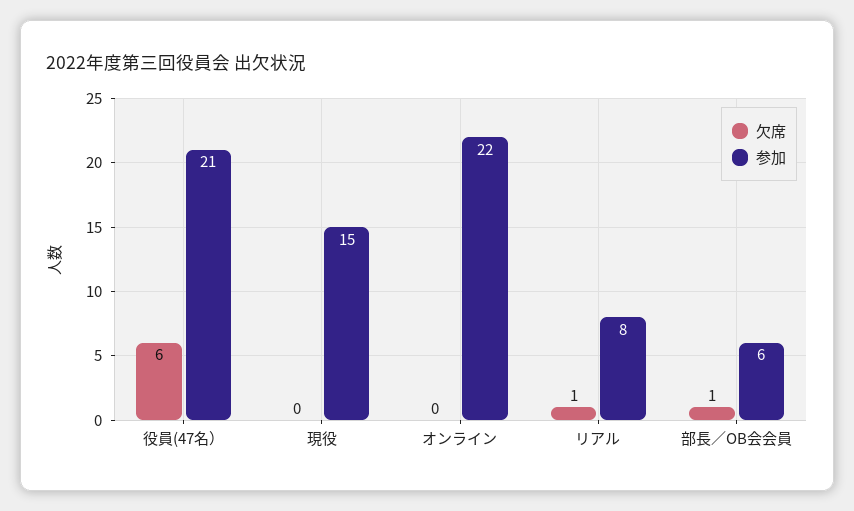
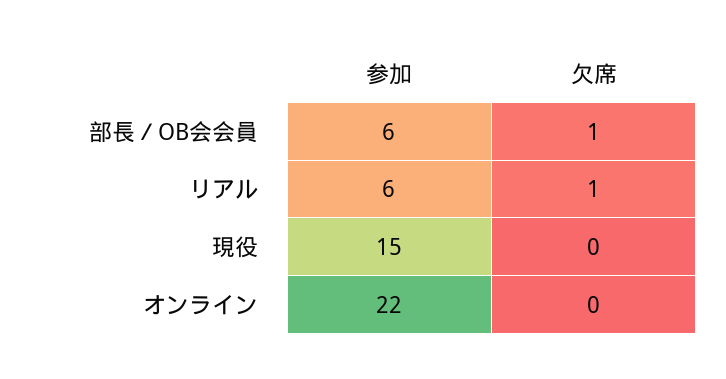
欠席, 役員(47名）: 6 -> none
参加, 役員(47名）: 21 -> none
参加, リアル: 8 -> 6

